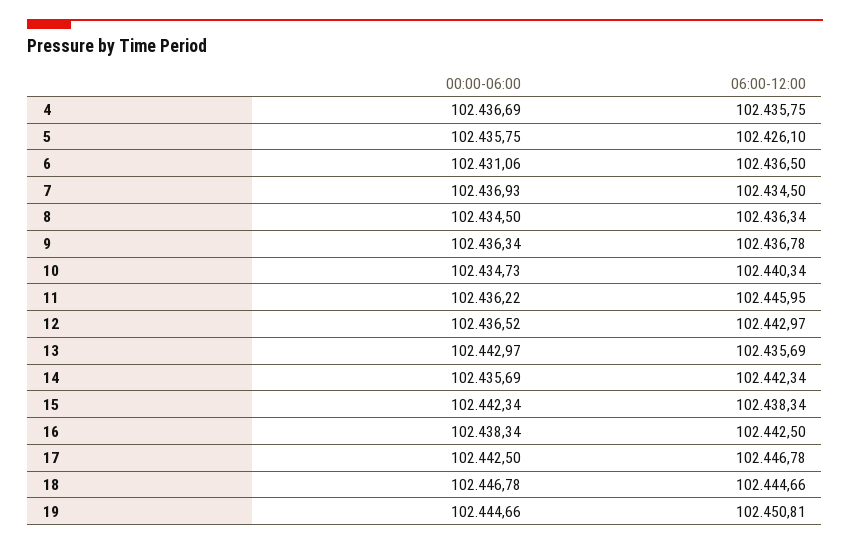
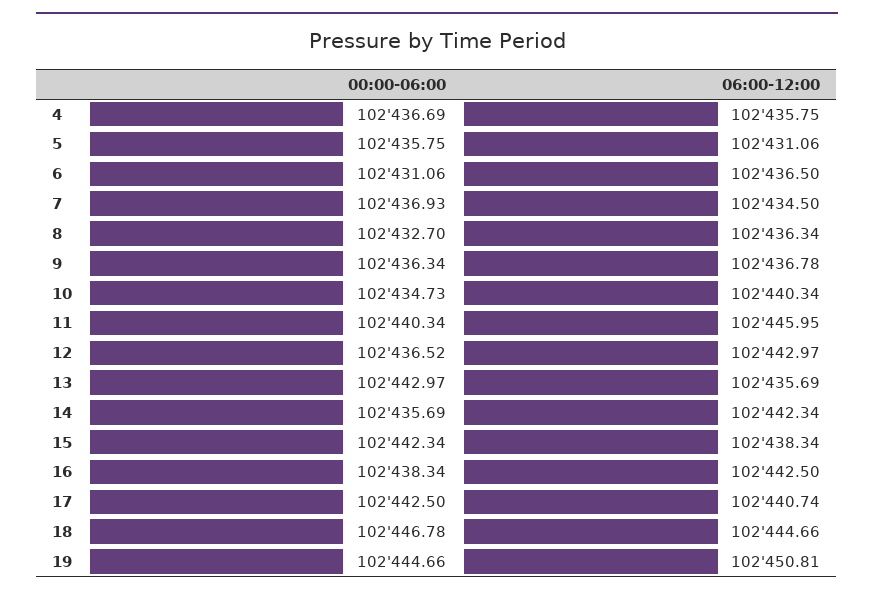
06:00-12:00, 5: 102426.1 -> 102431.06
00:00-06:00, 8: 102434.5 -> 102432.7
00:00-06:00, 11: 102436.22 -> 102440.34
06:00-12:00, 17: 102446.78 -> 102440.74

